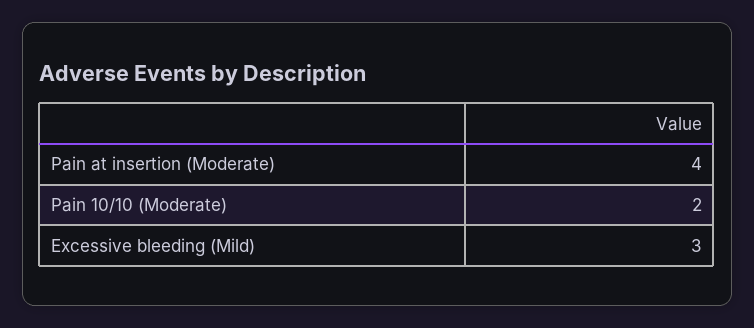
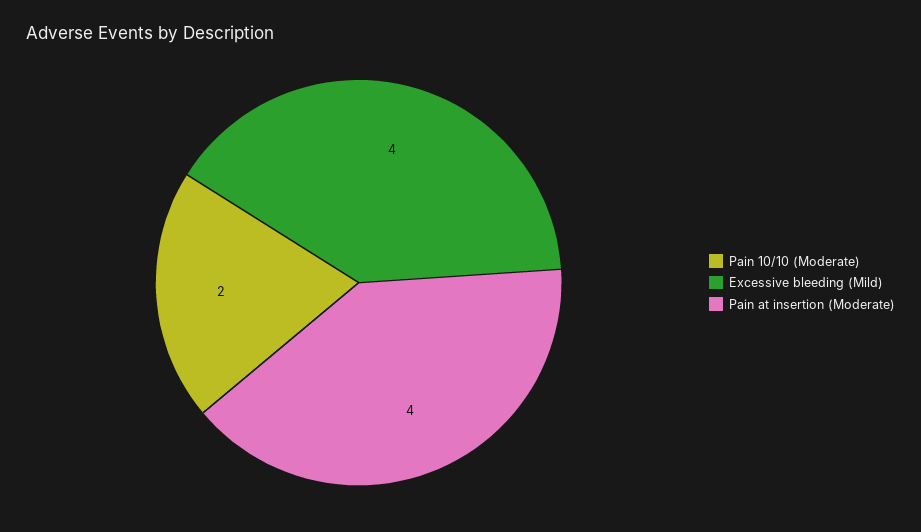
Excessive bleeding (Mild): 3 -> 4

